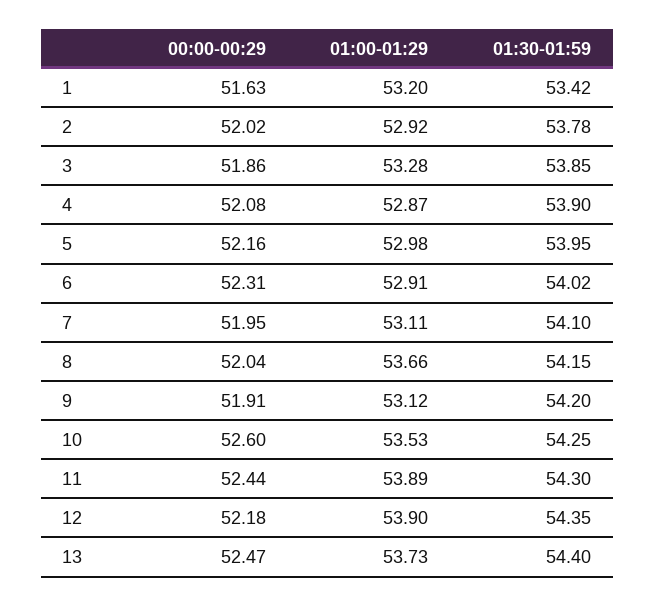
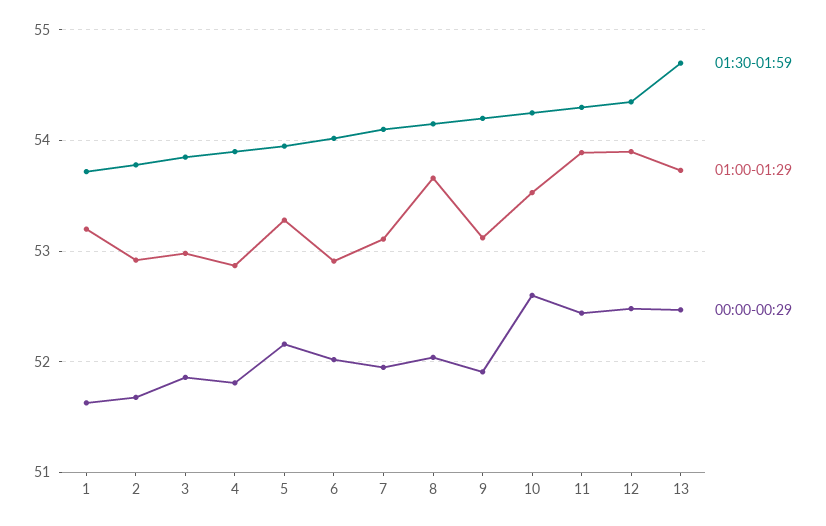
01:30-01:59, 1: 53.42 -> 53.7
00:00-00:29, 2: 52.02 -> 51.7
01:00-01:29, 3: 53.28 -> 53
00:00-00:29, 4: 52.08 -> 51.8
01:00-01:29, 5: 52.98 -> 53.3
00:00-00:29, 6: 52.31 -> 52
00:00-00:29, 12: 52.18 -> 52.5
01:30-01:59, 13: 54.4 -> 54.7

